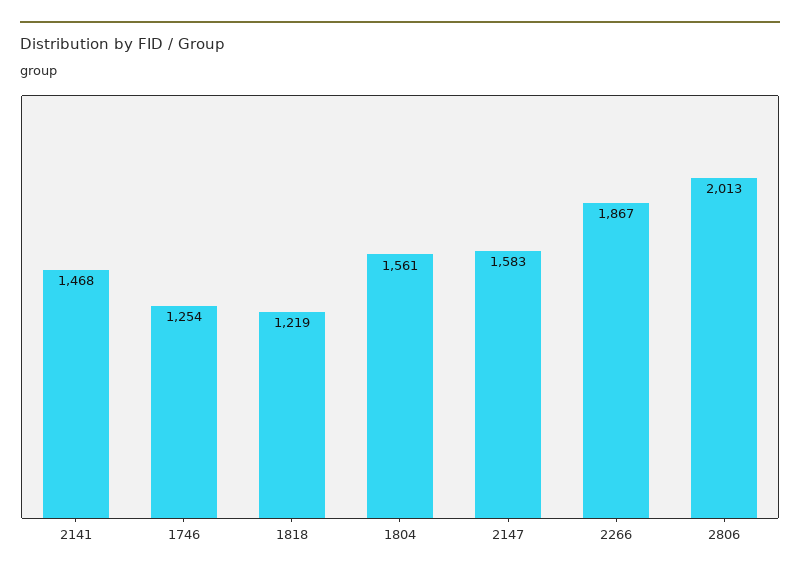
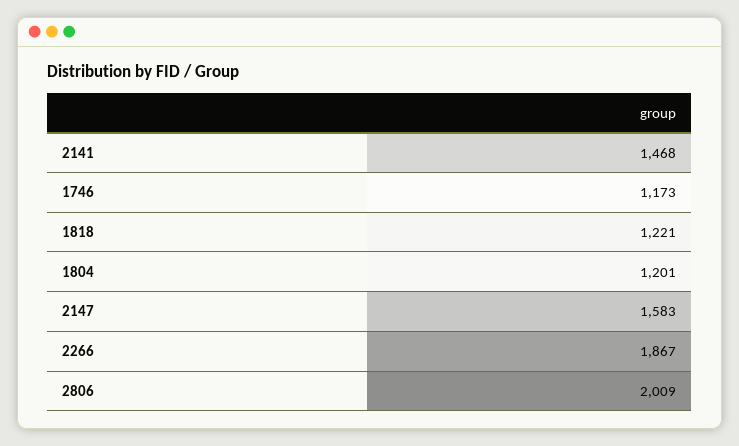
1746: 1254 -> 1173
1818: 1219 -> 1221
1804: 1561 -> 1201
2806: 2013 -> 2009

